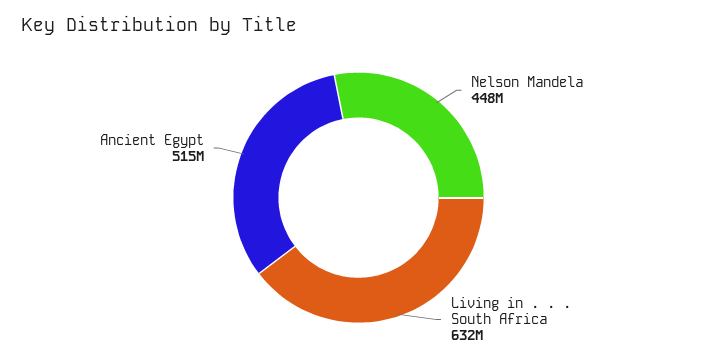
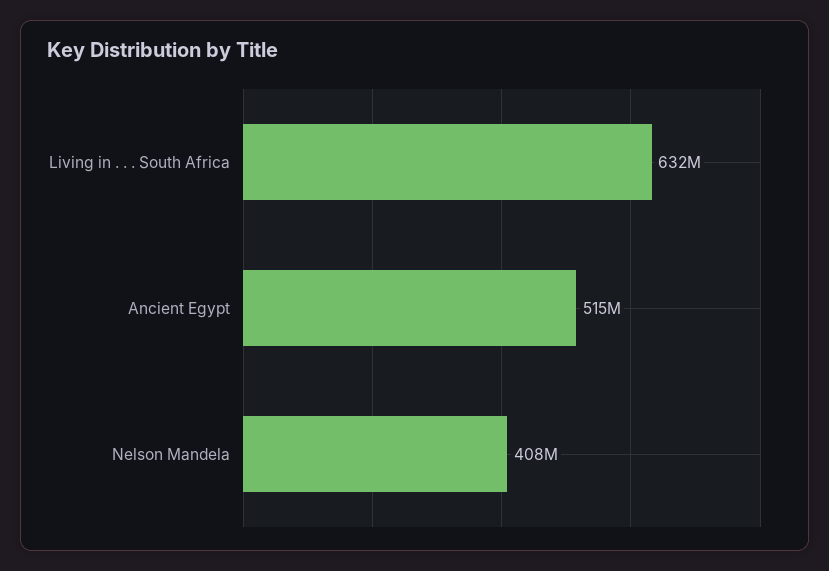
Nelson Mandela: 448000000 -> 408000000

